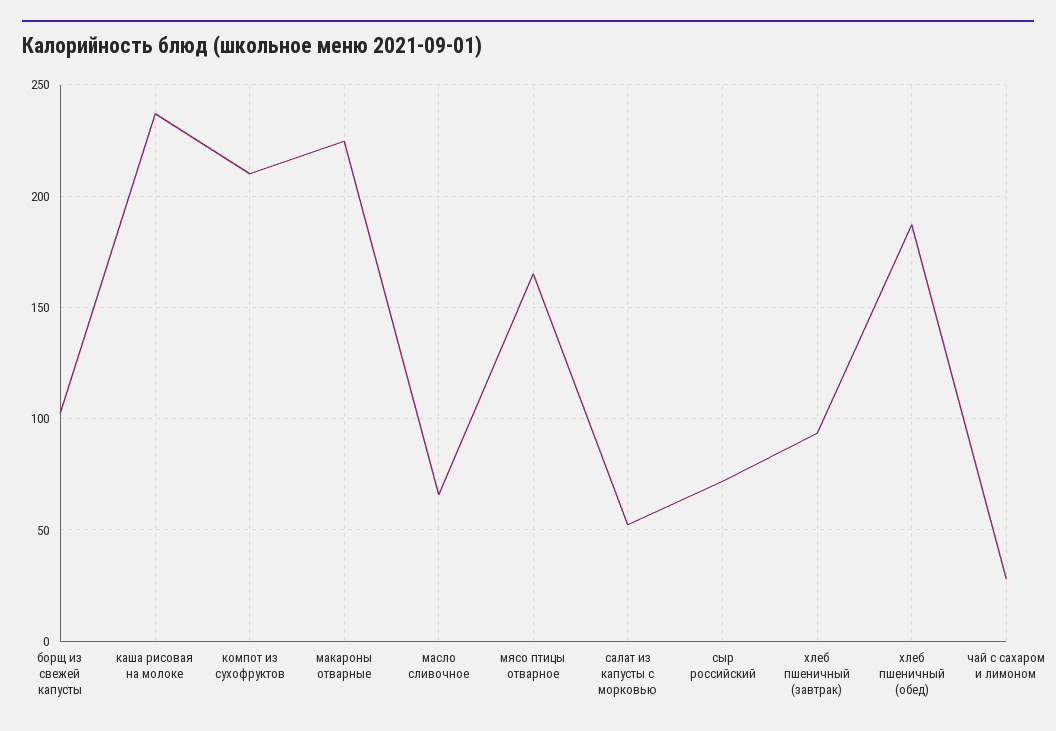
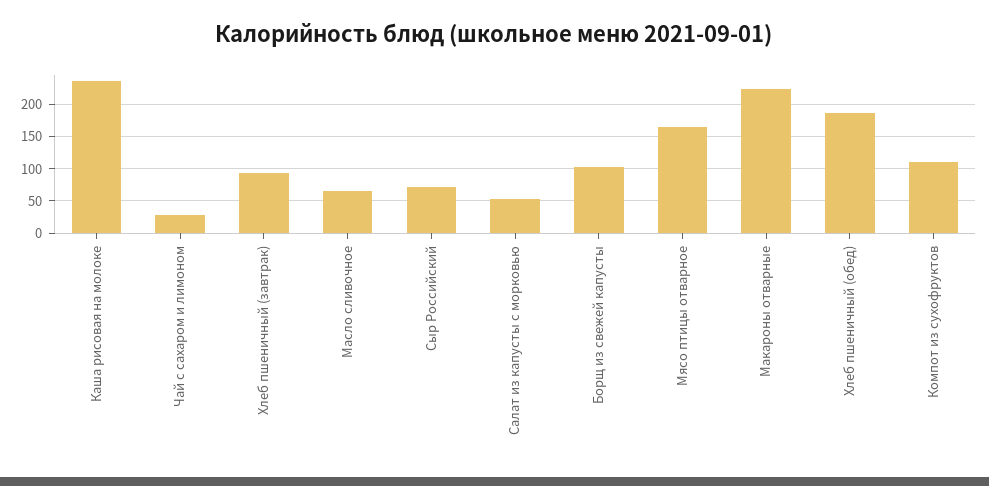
компот из сухофруктов: 210 -> 110

